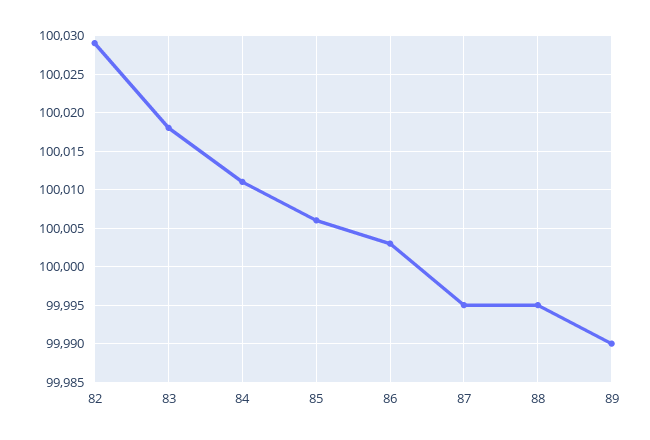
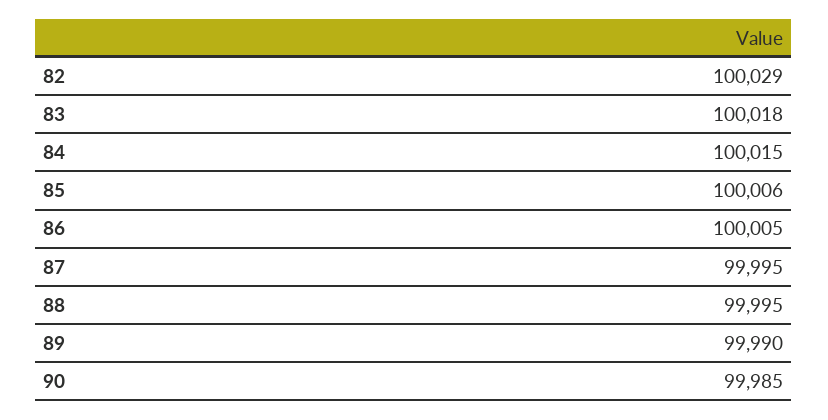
84: 100011 -> 100015
86: 100003 -> 100005
90: none -> 99985

